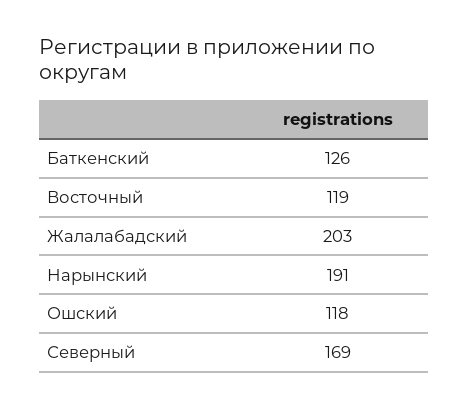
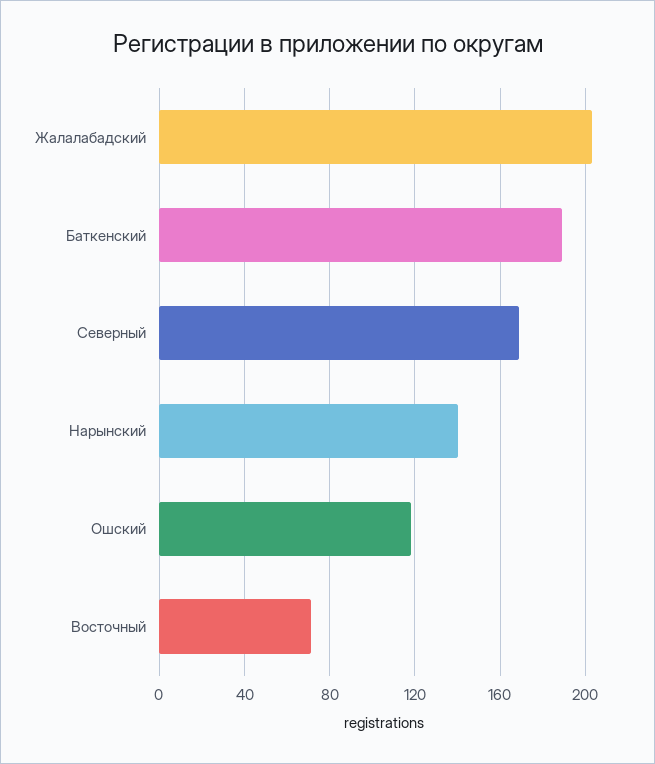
Баткенский: 126 -> 190
Восточный: 119 -> 70
Нарынский: 191 -> 140

